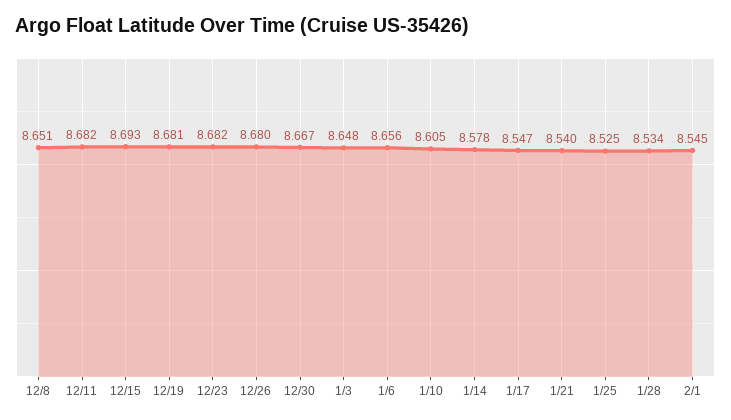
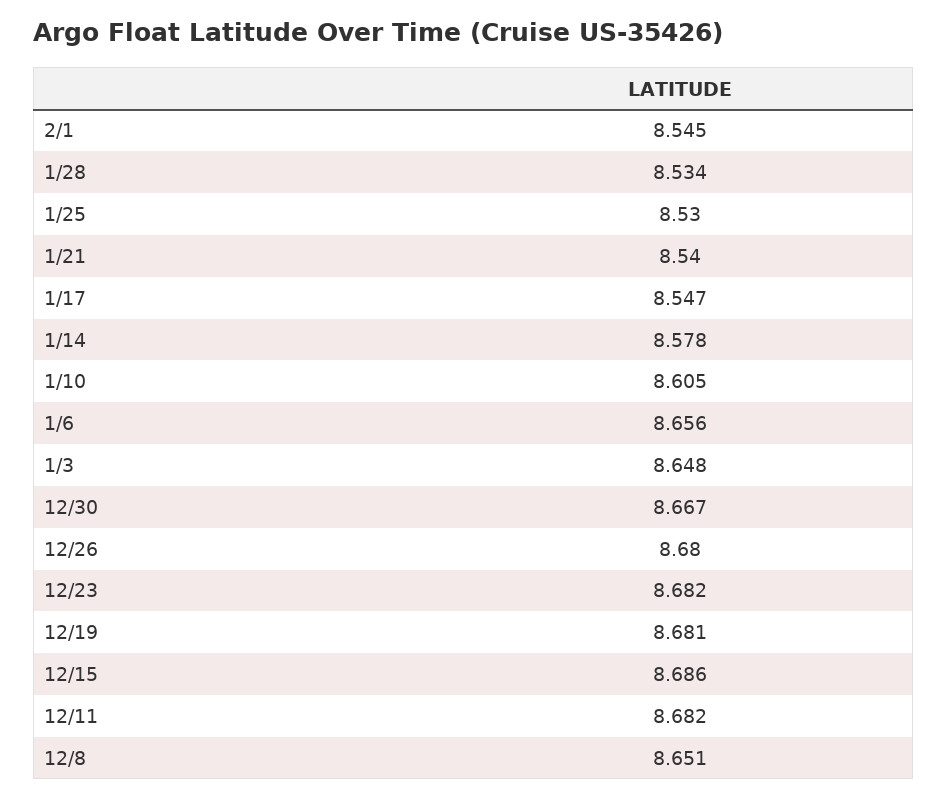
12/15: 8.693 -> 8.686
1/25: 8.525 -> 8.53

